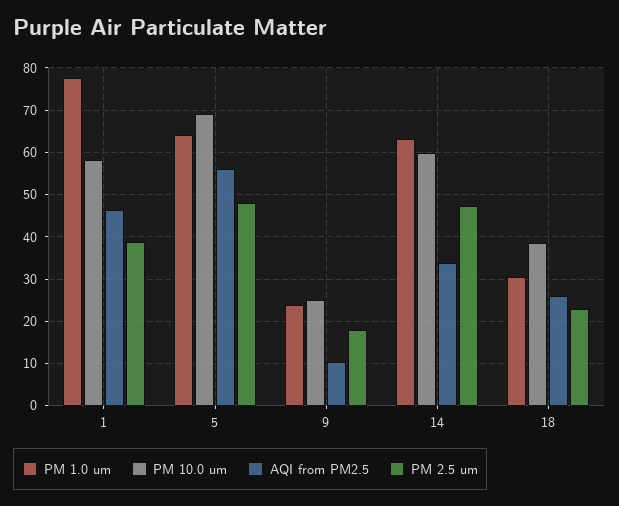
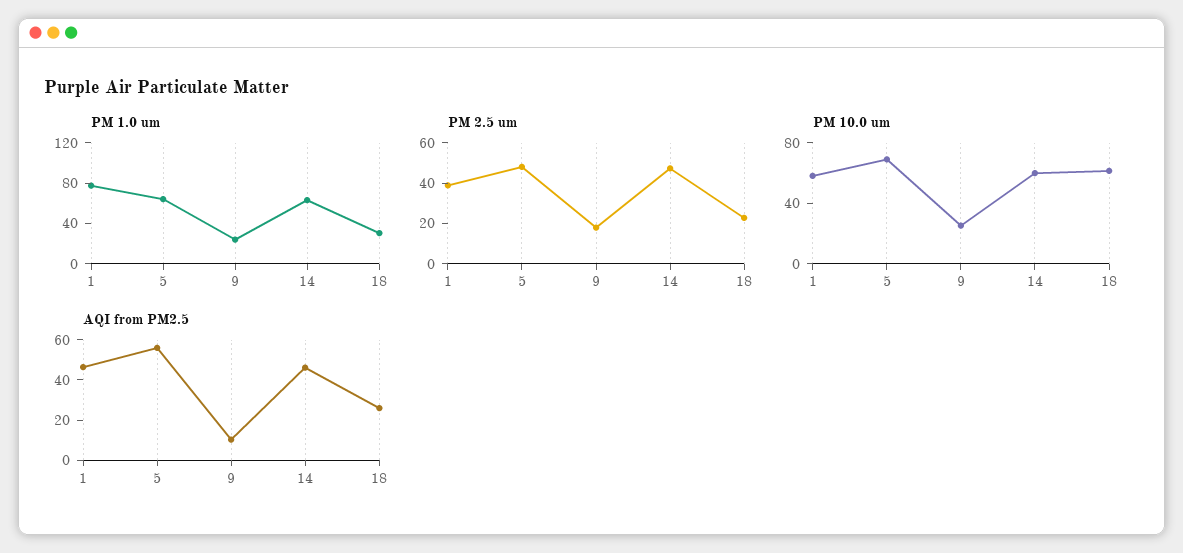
AQI from PM2.5, 14: 34 -> 45
PM 10.0 um, 18: 38 -> 60

